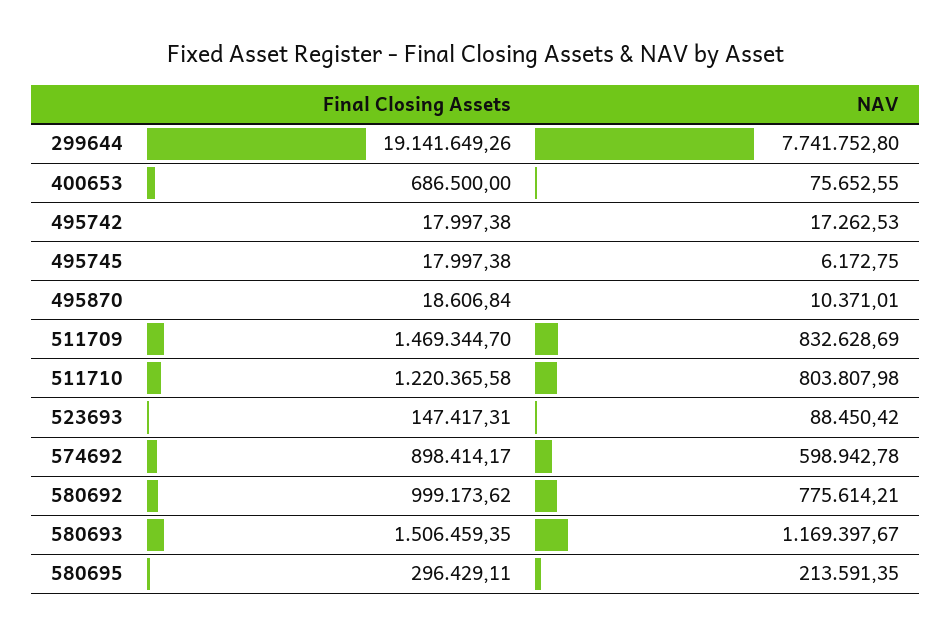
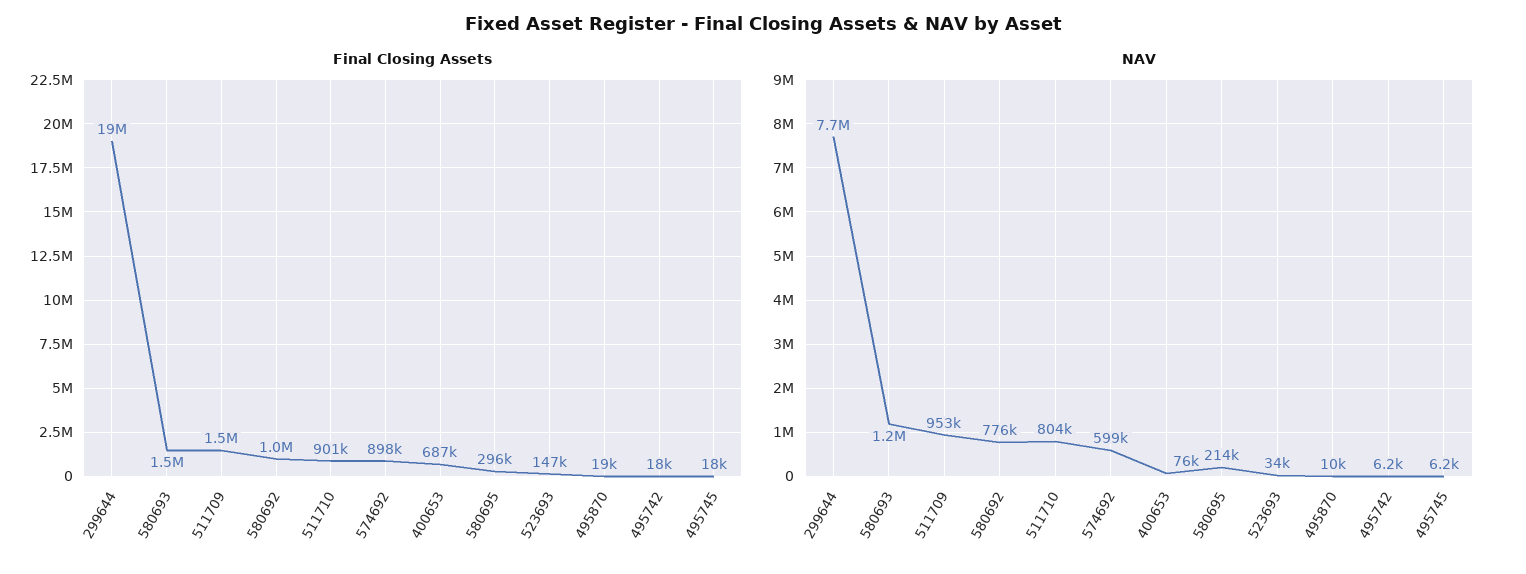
NAV, 495742: 17262.53 -> 6200
NAV, 511709: 832628.69 -> 953000
Final Closing Assets, 511710: 1220365.58 -> 901000
NAV, 523693: 88450.42 -> 34000

